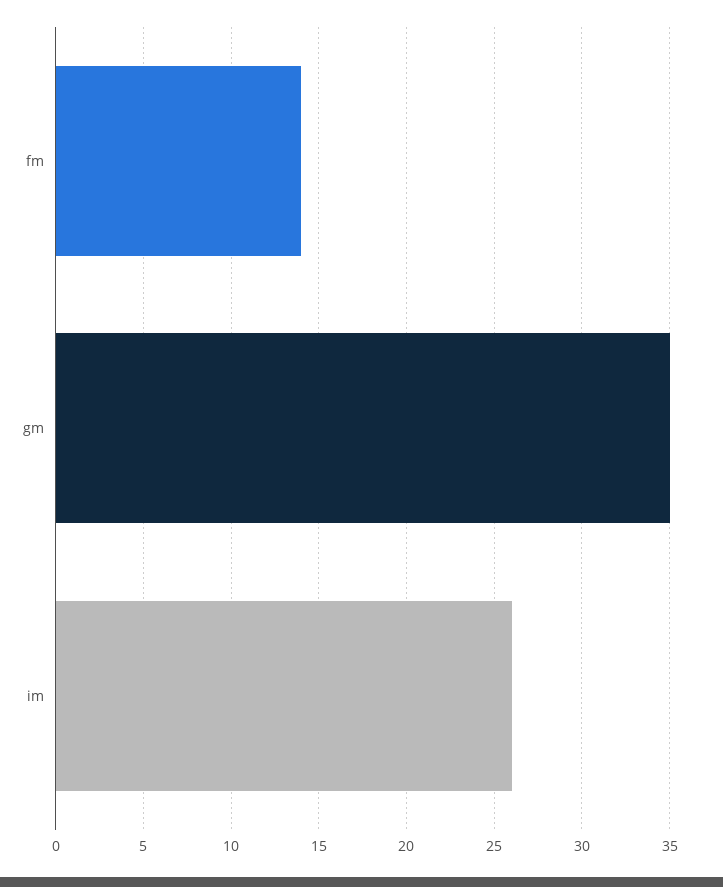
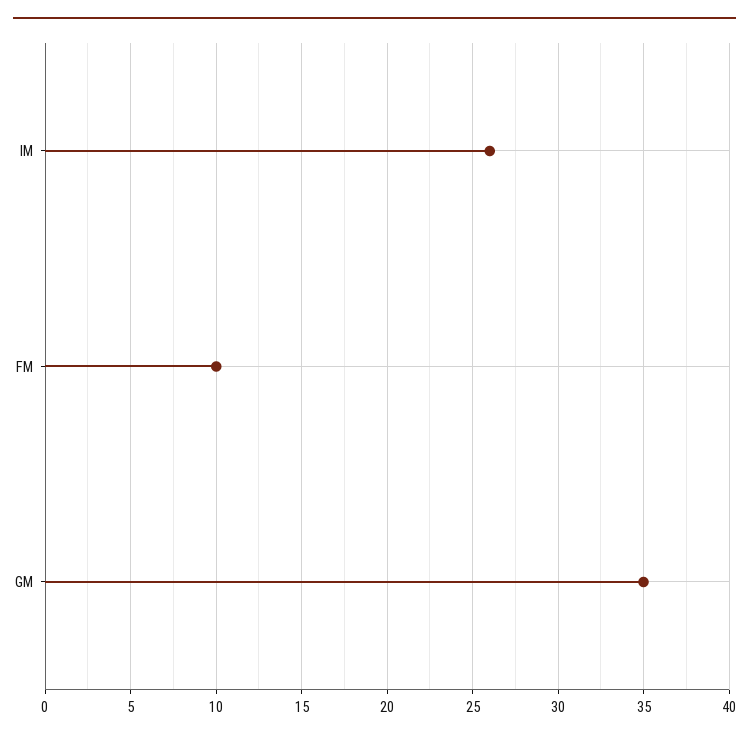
fm: 14 -> 10

